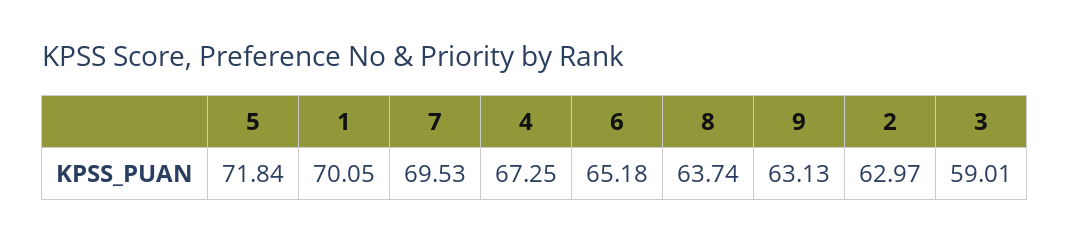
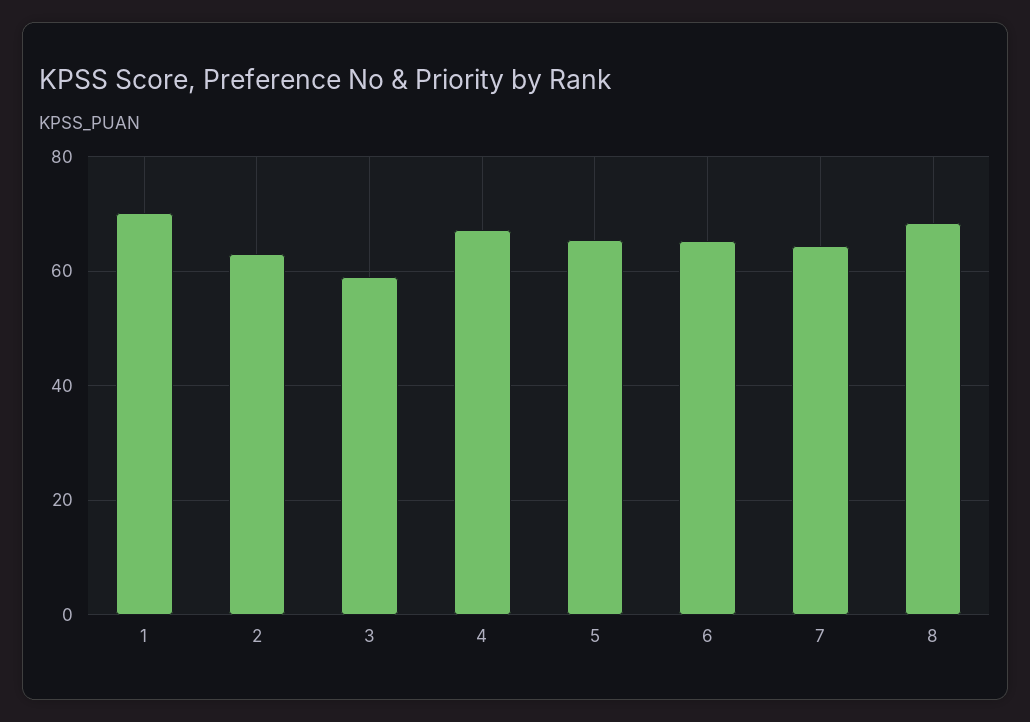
5: 71.84 -> 66
7: 69.53 -> 64
8: 63.74 -> 68
9: 63.13 -> none

